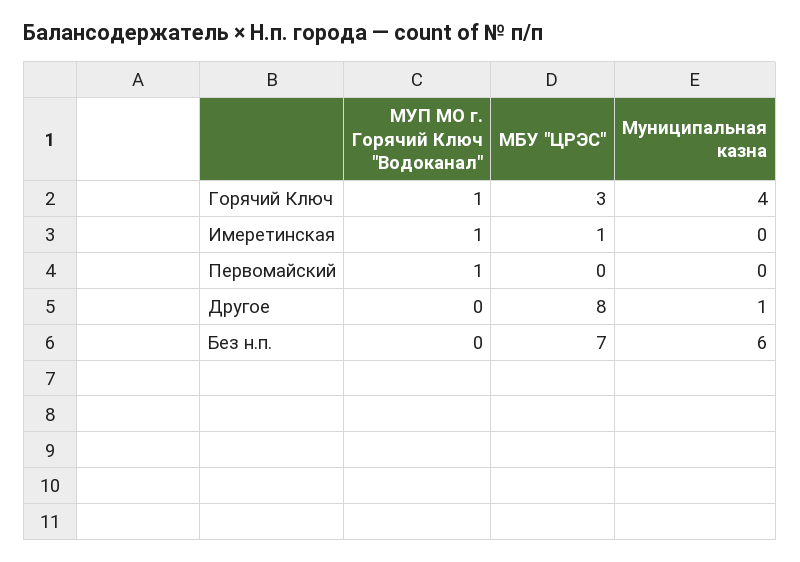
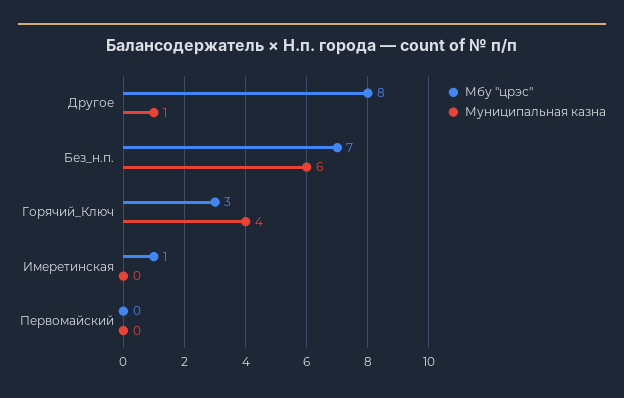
МУП МО г. Горячий Ключ "Водоканал", Горячий Ключ: 1 -> none
МУП МО г. Горячий Ключ "Водоканал", Имеретинская: 1 -> none
МУП МО г. Горячий Ключ "Водоканал", Первомайский: 1 -> none
МУП МО г. Горячий Ключ "Водоканал", Другое: 0 -> none
МУП МО г. Горячий Ключ "Водоканал", Без н.п.: 0 -> none

